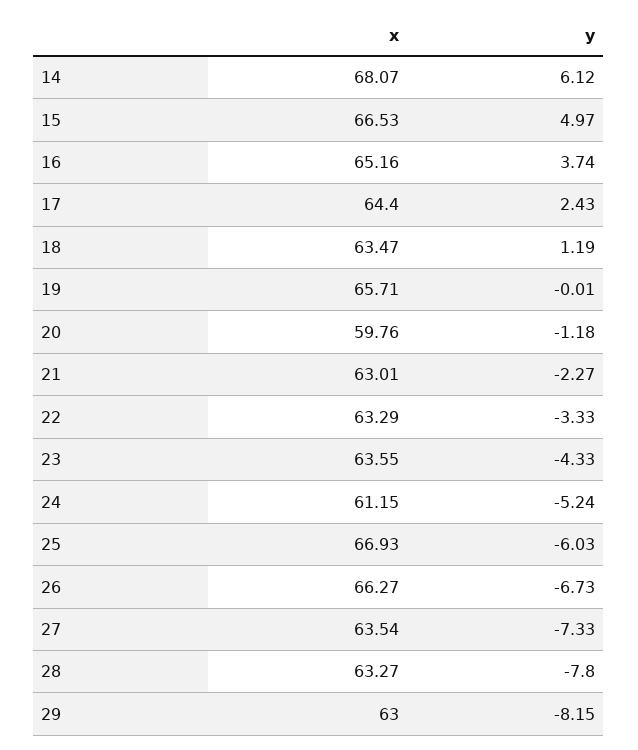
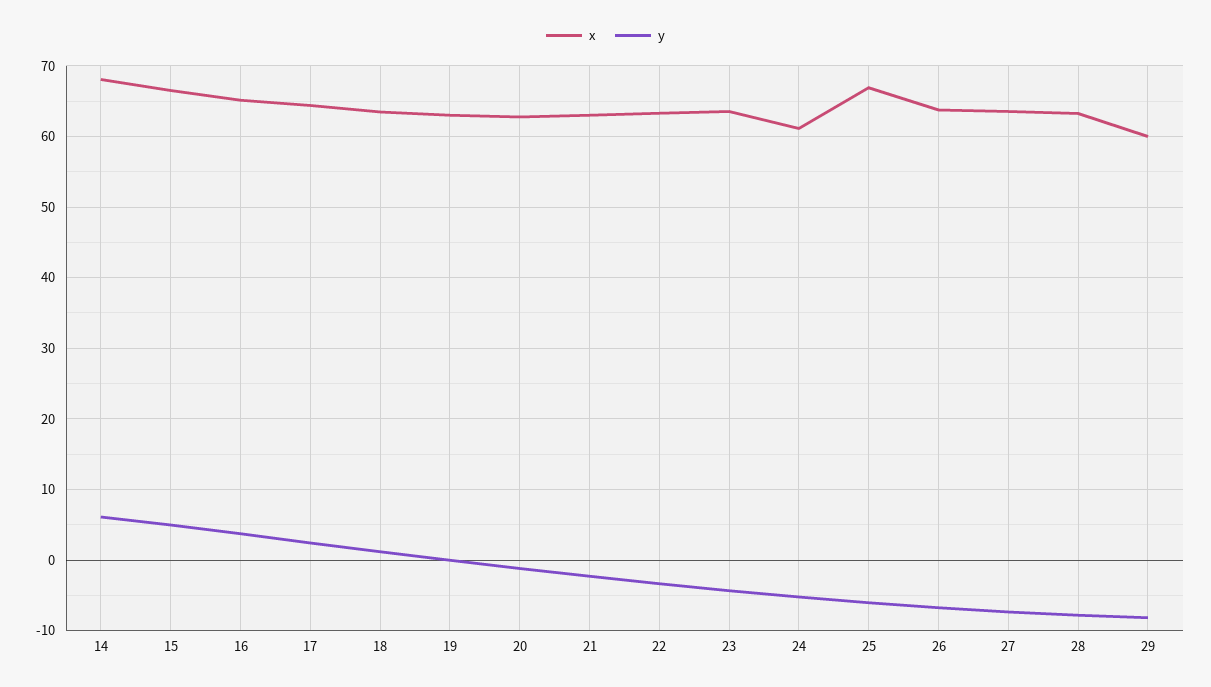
x, 19: 65.71 -> 63
x, 20: 59.76 -> 63
x, 26: 66.27 -> 64
x, 29: 63 -> 60

